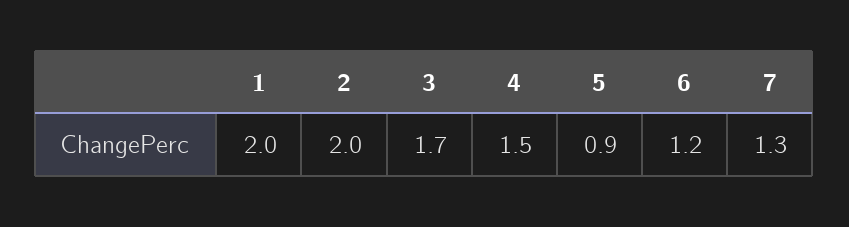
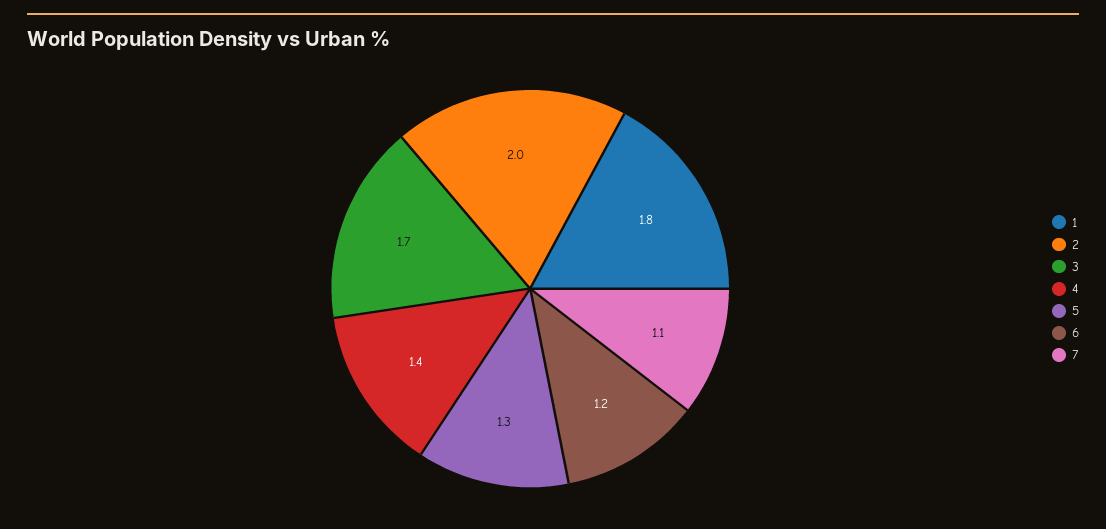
1: 2 -> 1.8
4: 1.5 -> 1.4
5: 0.9 -> 1.3
7: 1.3 -> 1.1

